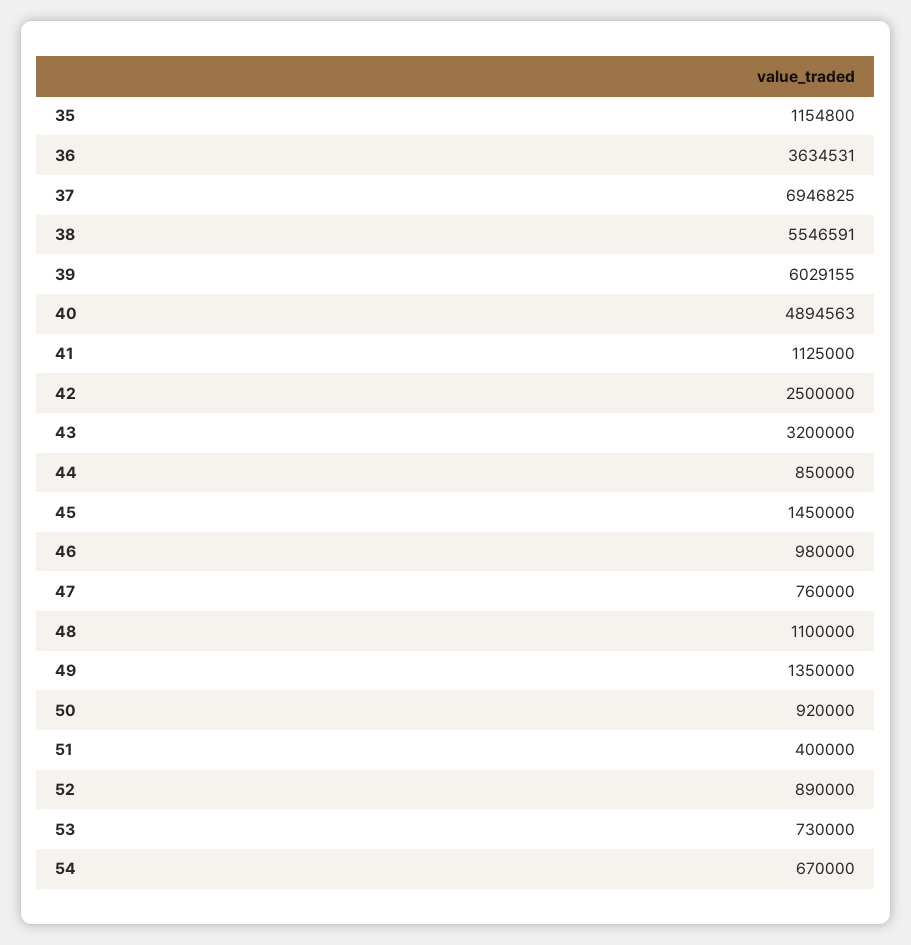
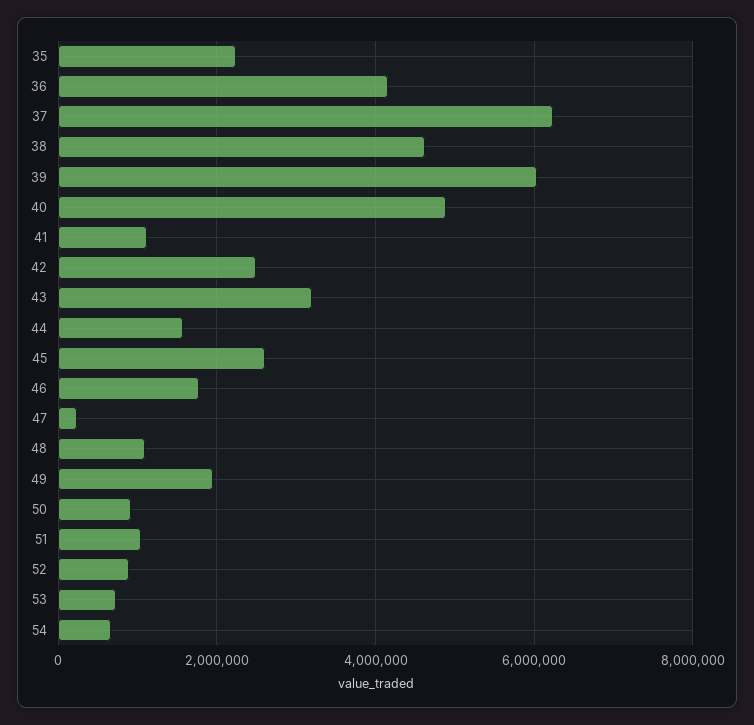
35: 1154800 -> 2200000
36: 3634531 -> 4200000
37: 6946825 -> 6200000
38: 5546591 -> 4600000
44: 850000 -> 1600000
45: 1450000 -> 2600000
46: 980000 -> 1800000
47: 760000 -> 200000
49: 1350000 -> 2000000
51: 400000 -> 1000000

